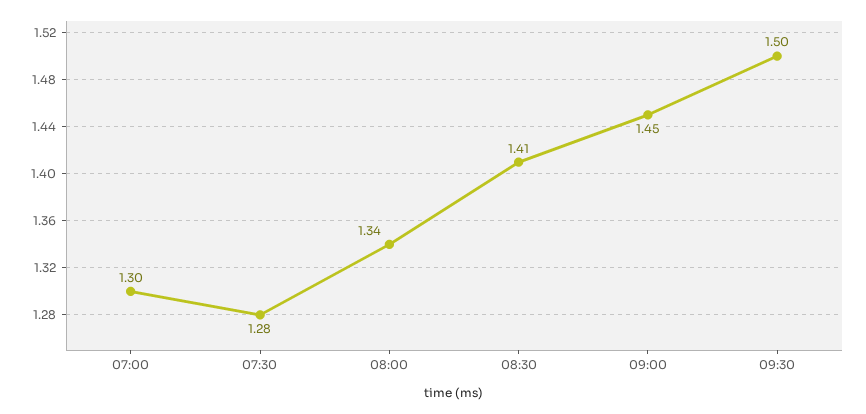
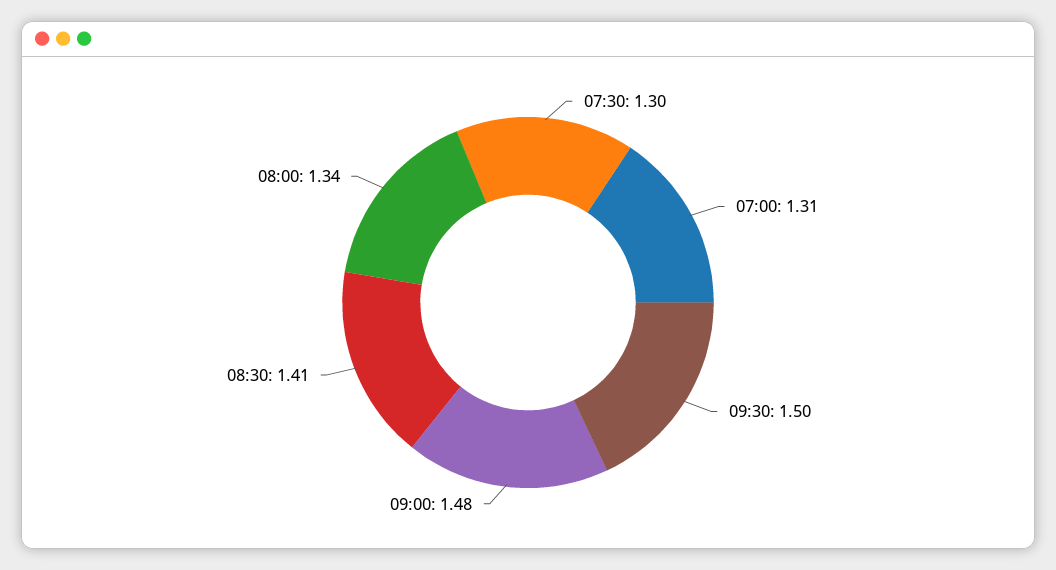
07:00: 1.3 -> 1.31
07:30: 1.28 -> 1.3
09:00: 1.45 -> 1.48

